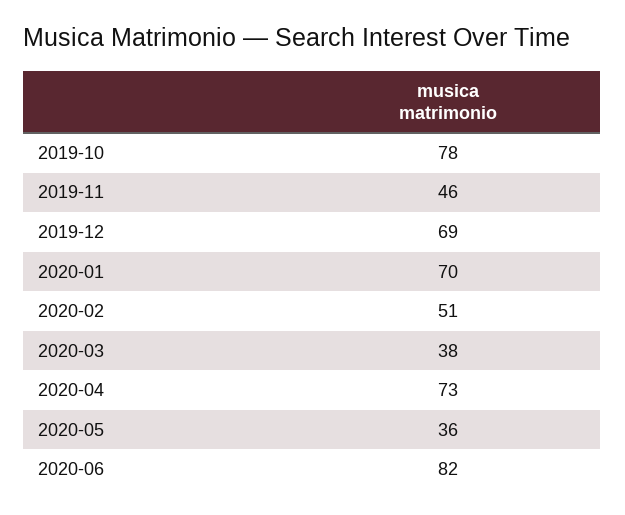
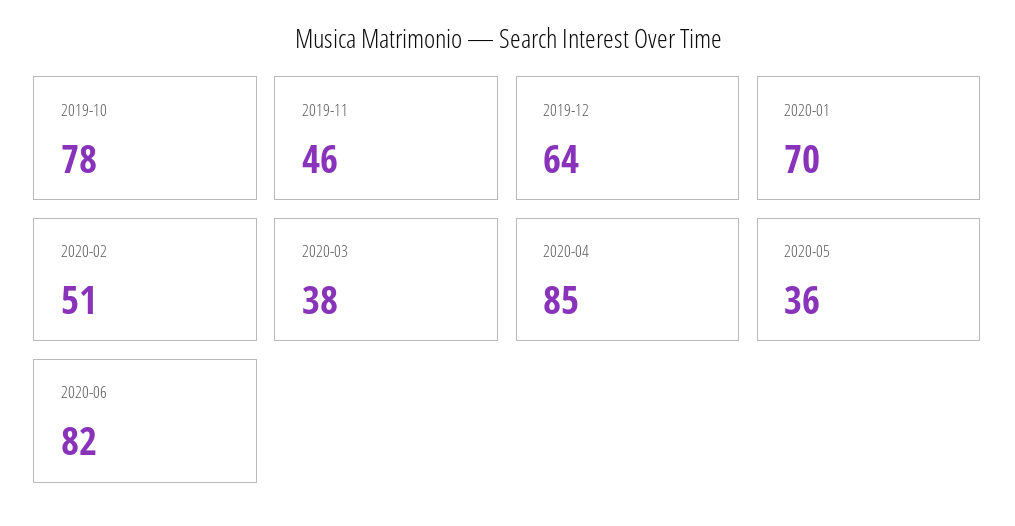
2019-12: 69 -> 64
2020-04: 73 -> 85

